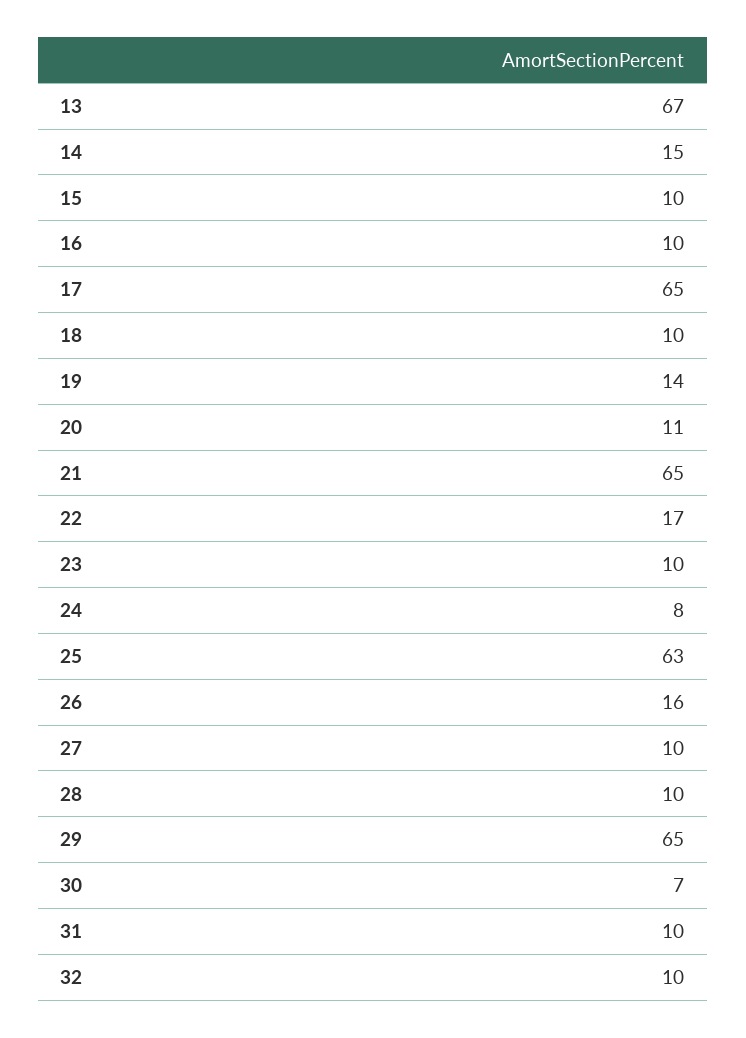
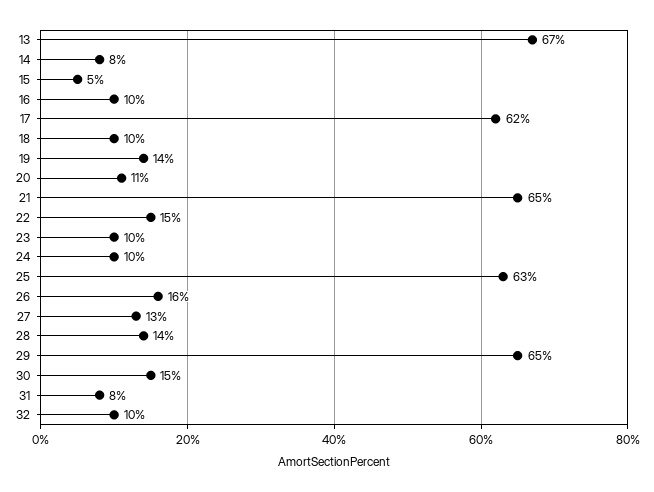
14: 15 -> 8
15: 10 -> 5
17: 65 -> 62
22: 17 -> 15
24: 8 -> 10
27: 10 -> 13
28: 10 -> 14
30: 7 -> 15
31: 10 -> 8

